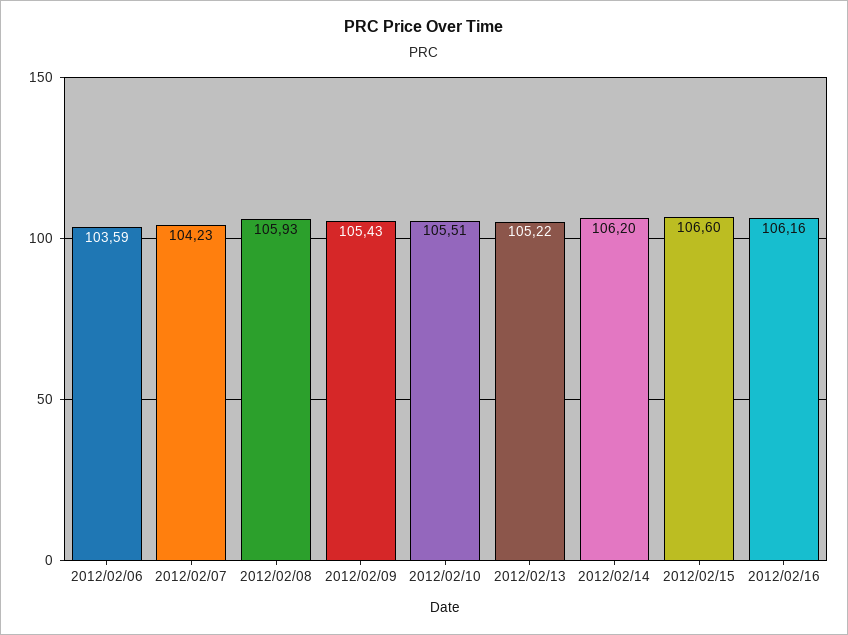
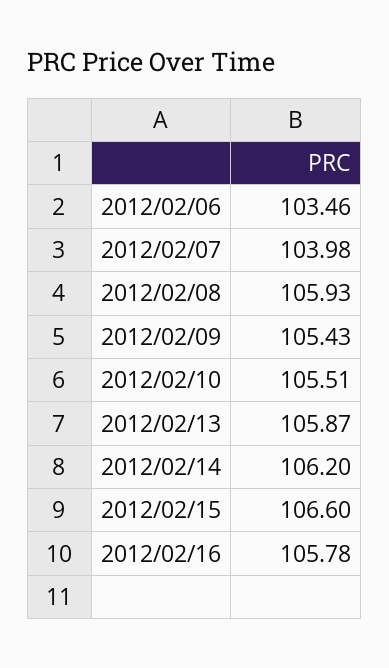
2012/02/06: 103.59 -> 103.46
2012/02/07: 104.23 -> 103.98
2012/02/13: 105.22 -> 105.87
2012/02/16: 106.16 -> 105.78

